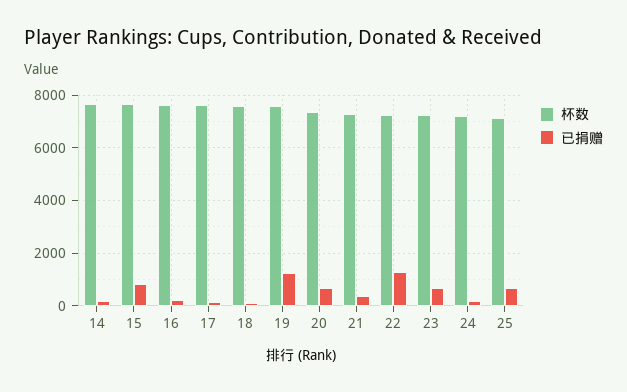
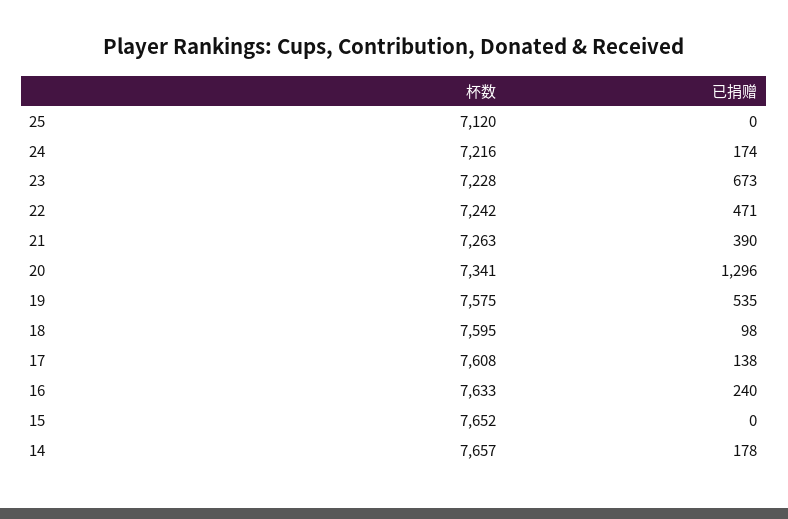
已捐赠, 15: 750 -> 0
已捐赠, 19: 1250 -> 535
已捐赠, 20: 750 -> 1296
已捐赠, 22: 1250 -> 471
已捐赠, 25: 750 -> 0

